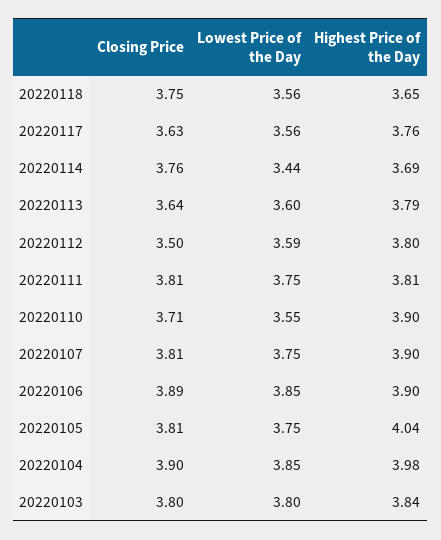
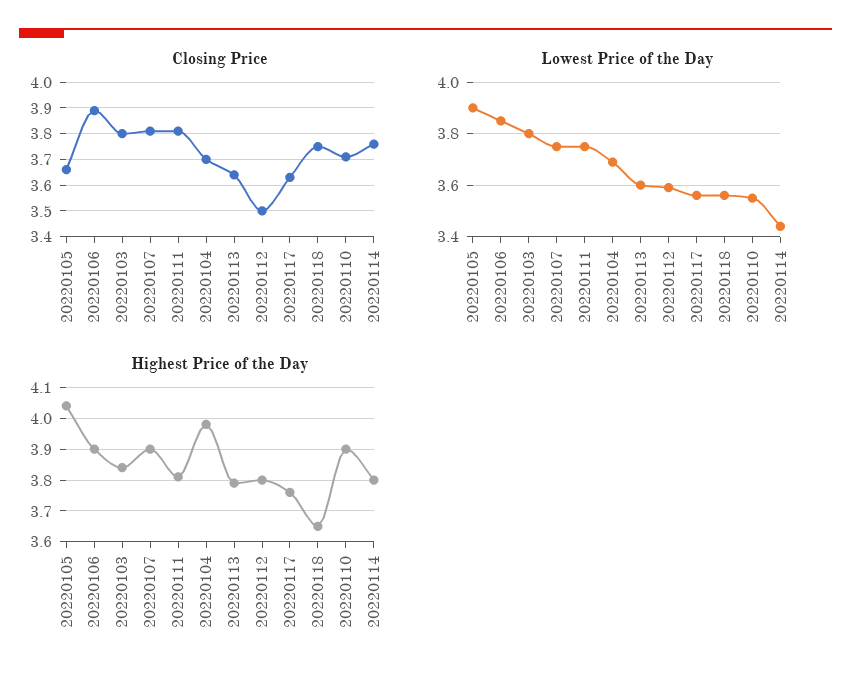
Highest Price of the Day, 20220114: 3.69 -> 3.8
Closing Price, 20220105: 3.81 -> 3.65
Lowest Price of the Day, 20220105: 3.75 -> 3.9
Closing Price, 20220104: 3.9 -> 3.7
Lowest Price of the Day, 20220104: 3.85 -> 3.7

